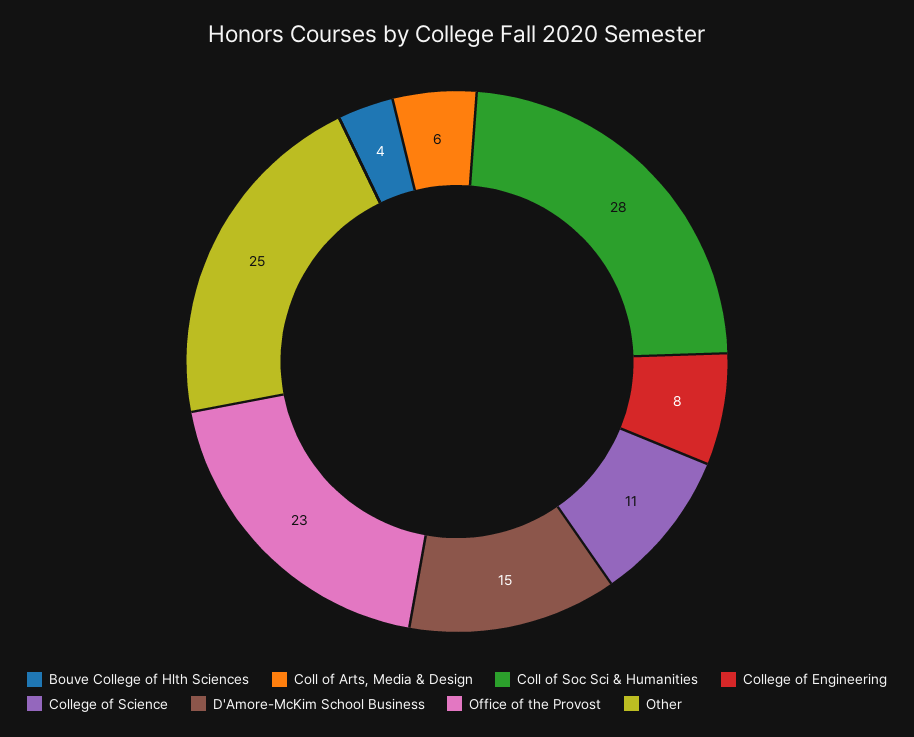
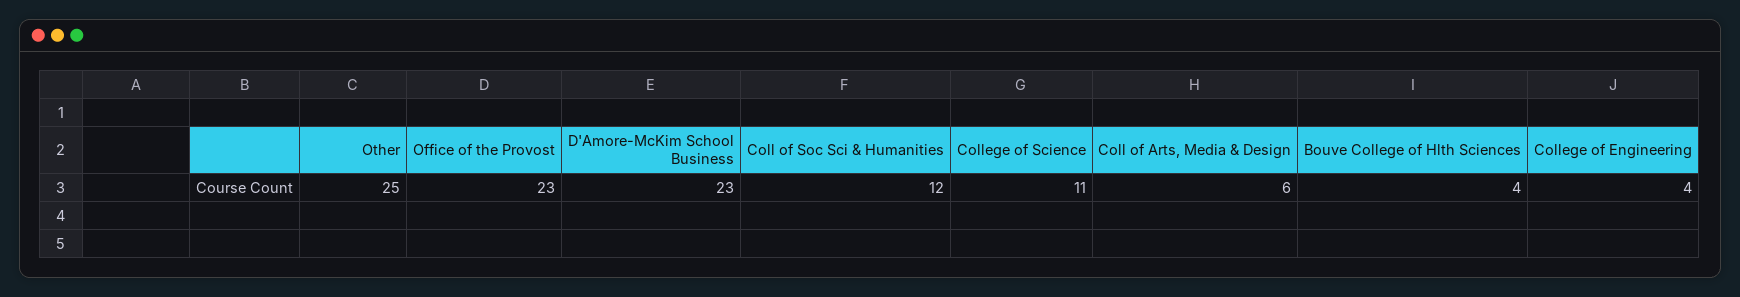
Coll of Soc Sci & Humanities: 28 -> 12
College of Engineering: 8 -> 4
D'Amore-McKim School Business: 15 -> 23

